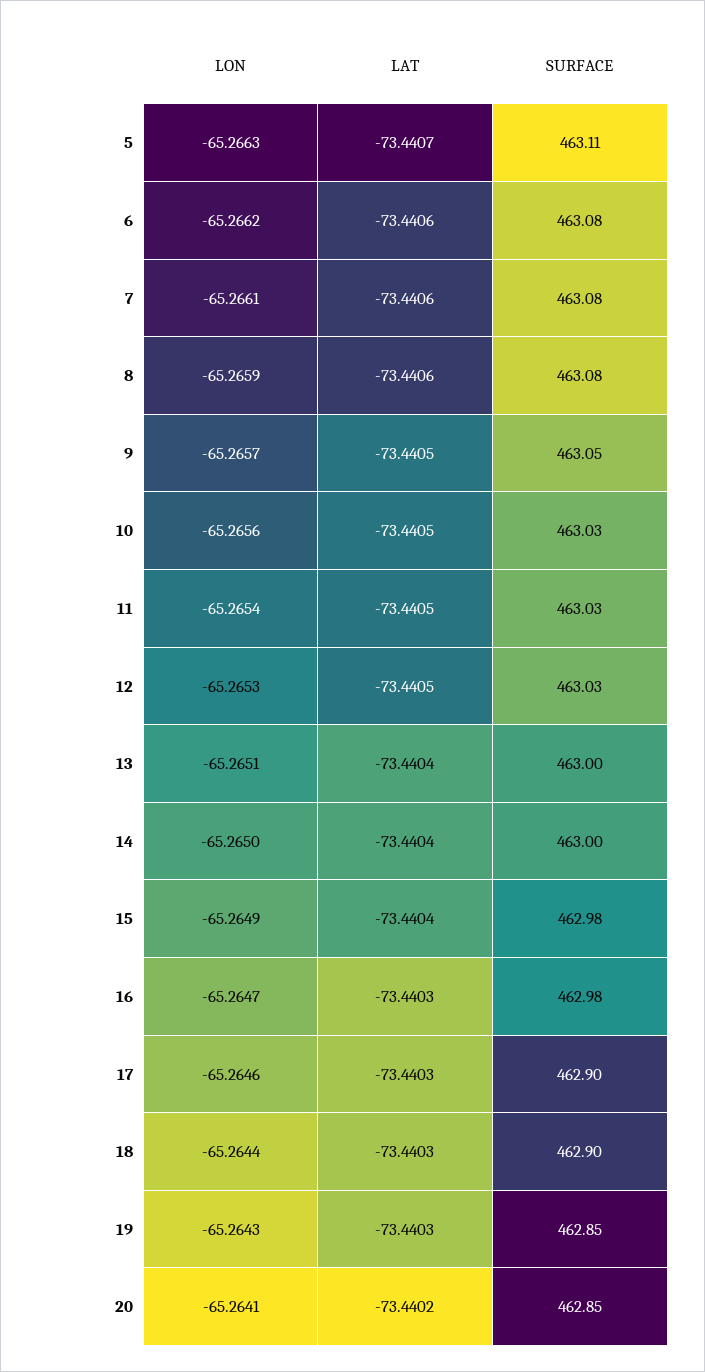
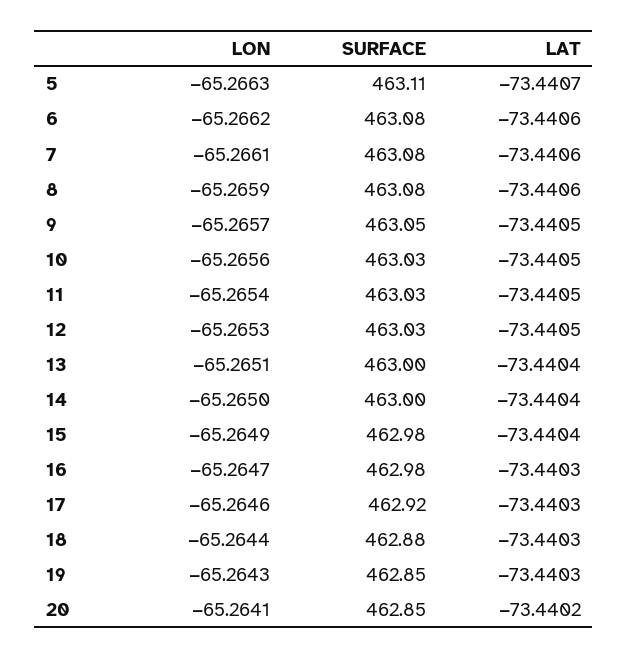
SURFACE, 17: 462.9 -> 462.92
SURFACE, 18: 462.9 -> 462.88

